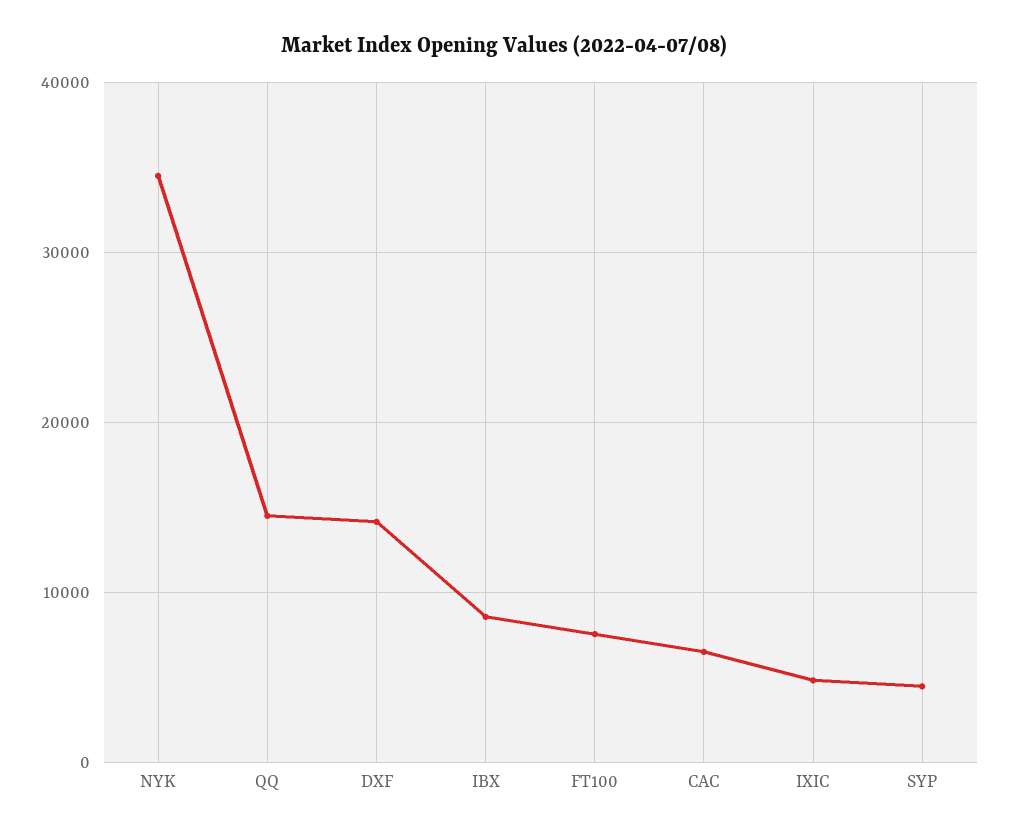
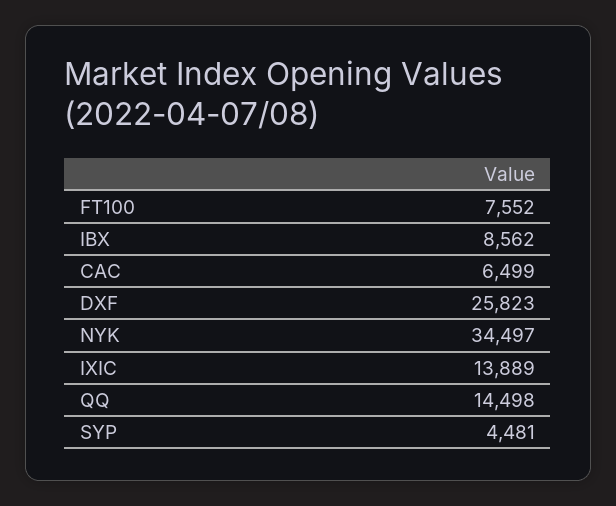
DXF: 14000 -> 25823
IXIC: 5000 -> 13889

